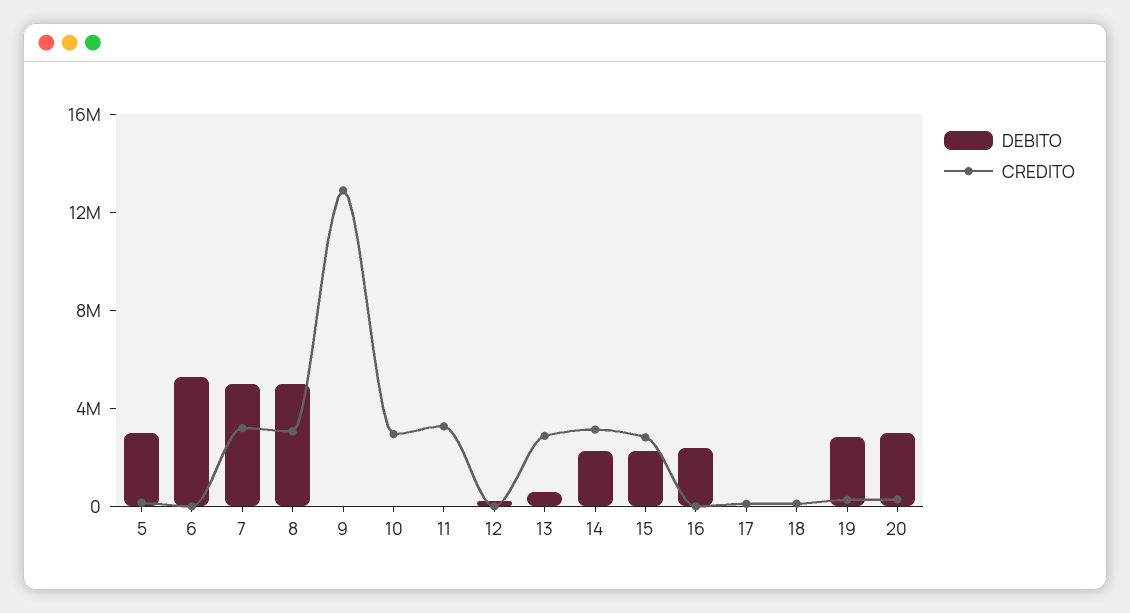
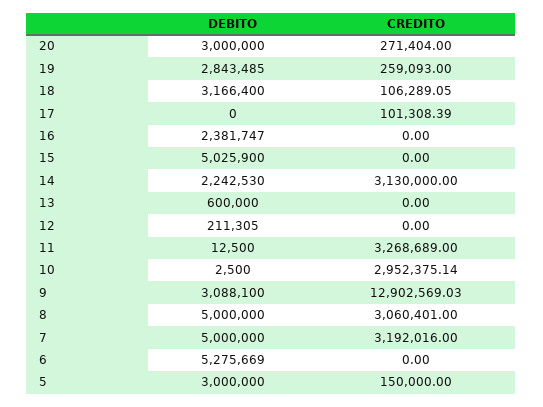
DEBITO, 9: 0 -> 3088100
CREDITO, 13: 3000000 -> 0
DEBITO, 15: 2000000 -> 5025900
CREDITO, 15: 3000000 -> 0
DEBITO, 18: 0 -> 3166400

